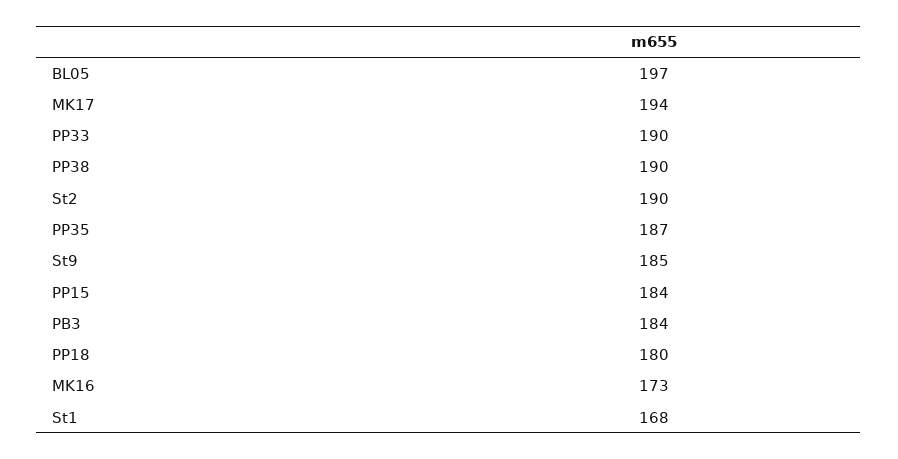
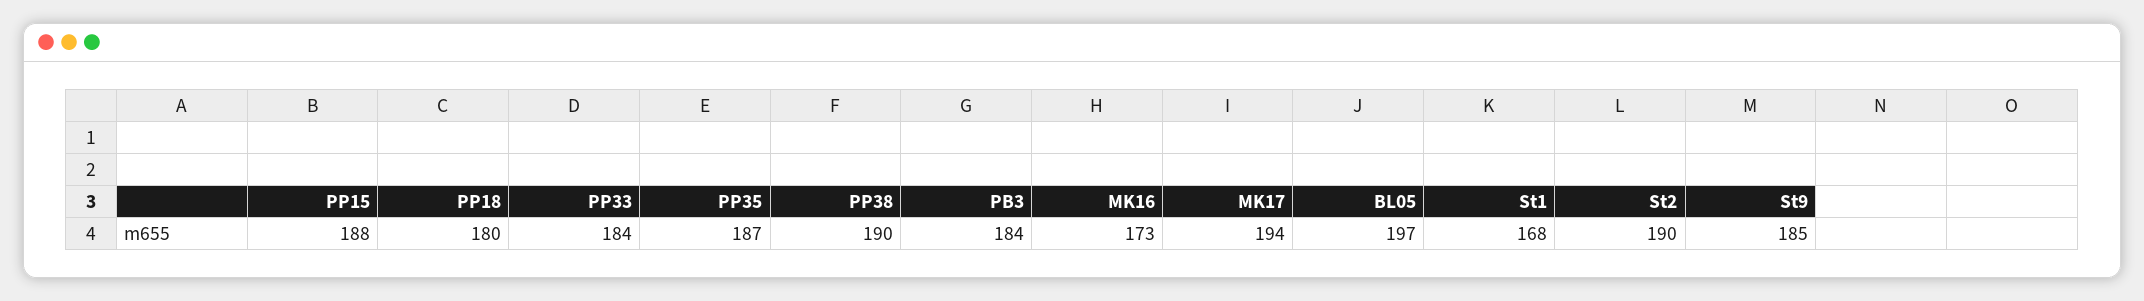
PP33: 190 -> 184
PP15: 184 -> 188

